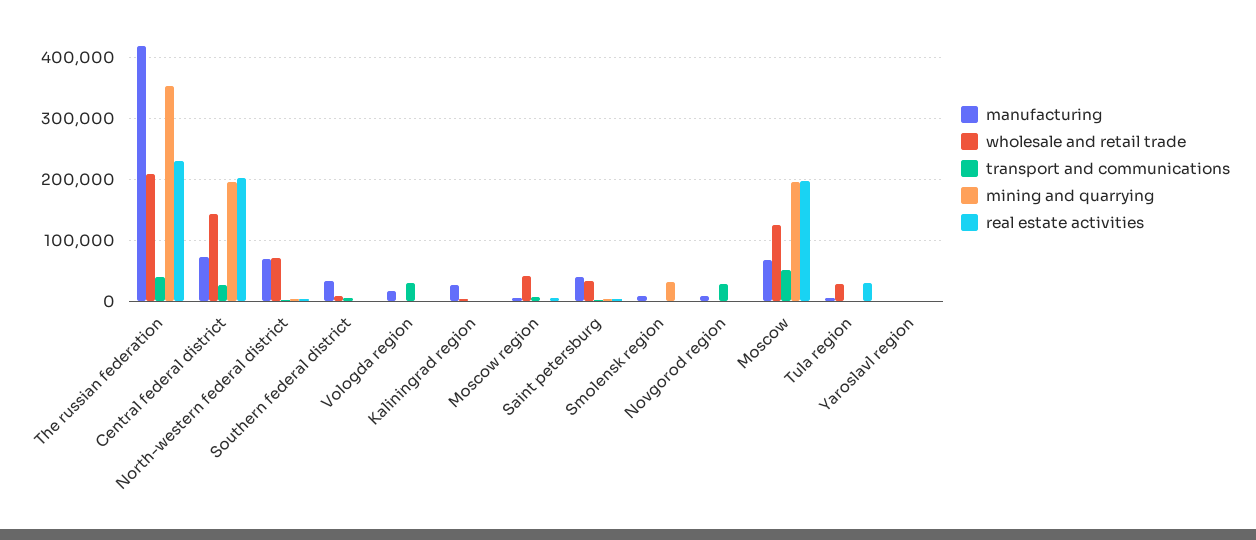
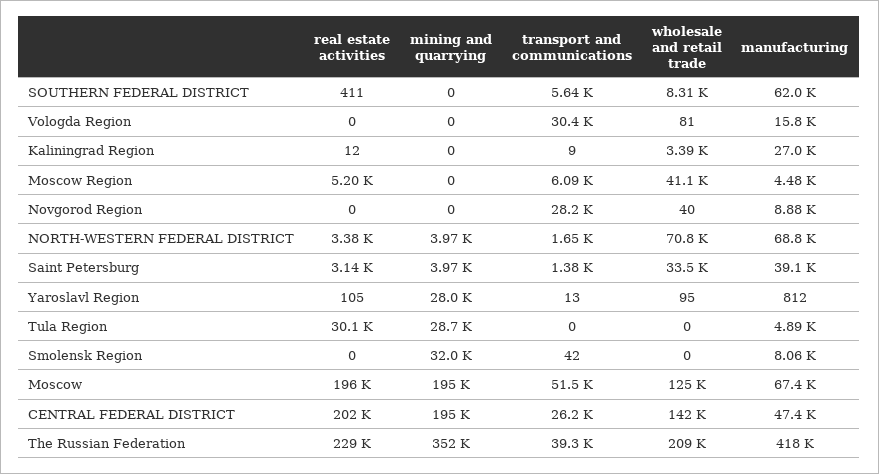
manufacturing, Central federal district: 70000 -> 47400
manufacturing, Southern federal district: 30000 -> 62000
wholesale and retail trade, Tula region: 30000 -> 0
mining and quarrying, Tula region: 0 -> 28700
mining and quarrying, Yaroslavl region: 0 -> 28000

